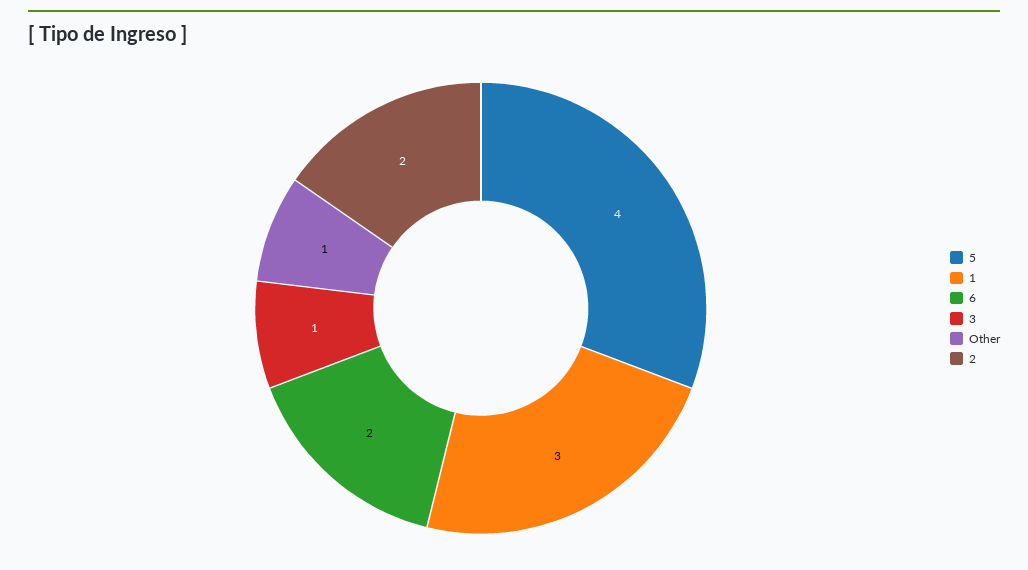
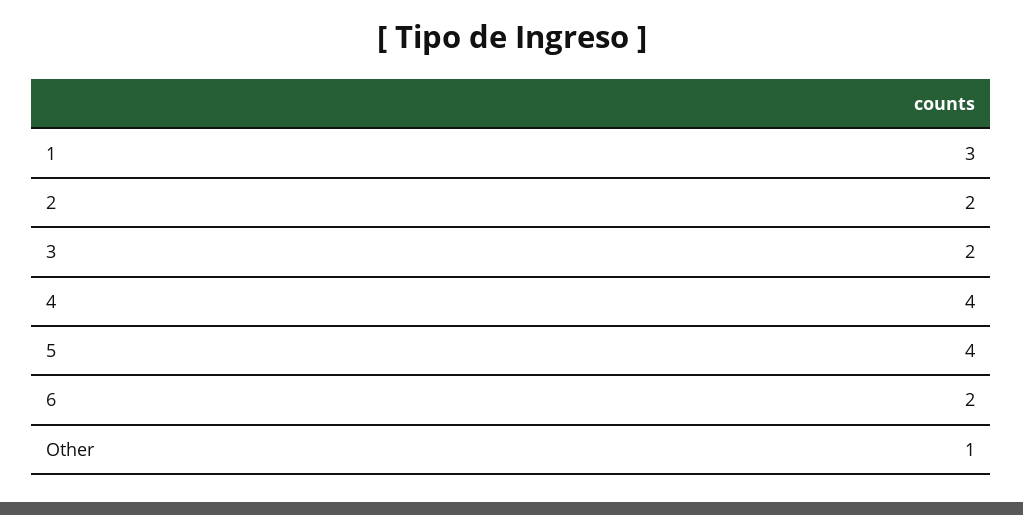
3: 1 -> 2
4: none -> 4

